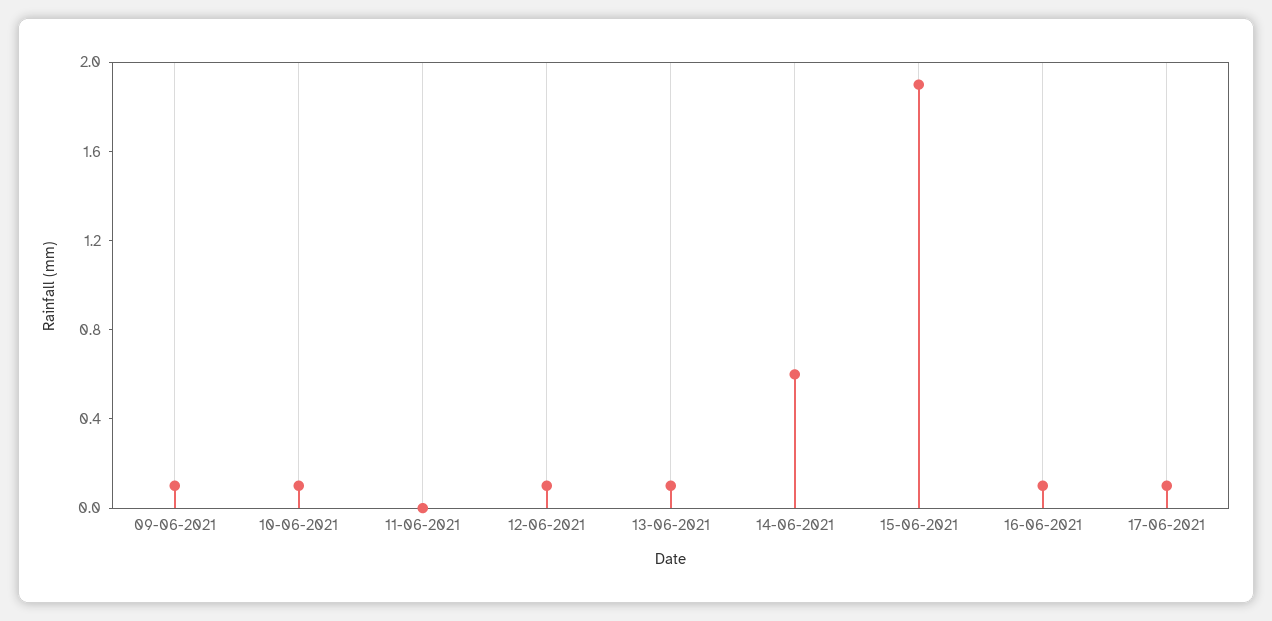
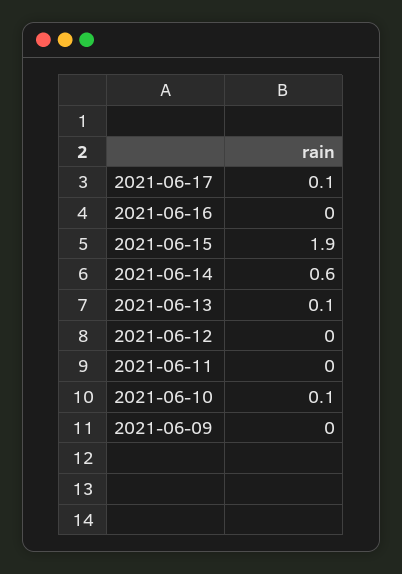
09-06-2021: 0.1 -> 0
12-06-2021: 0.1 -> 0
16-06-2021: 0.1 -> 0

